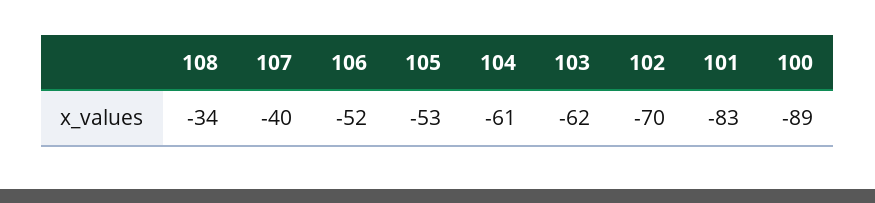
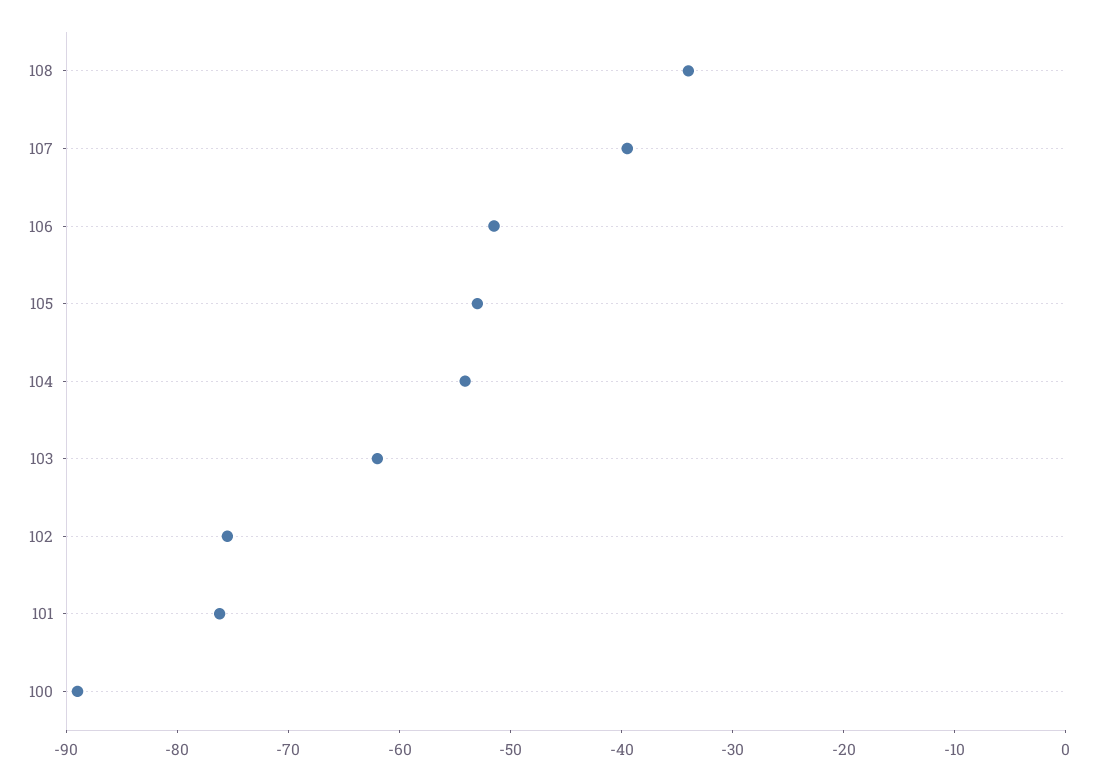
104: -61 -> -54
102: -70 -> -76
101: -83 -> -76

